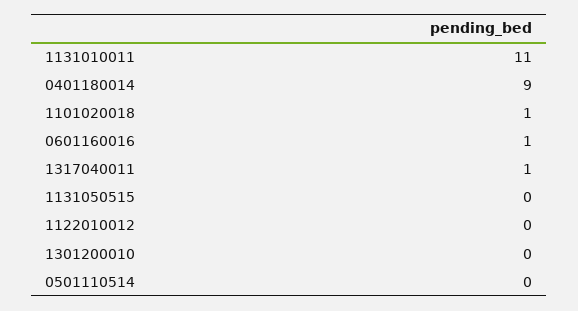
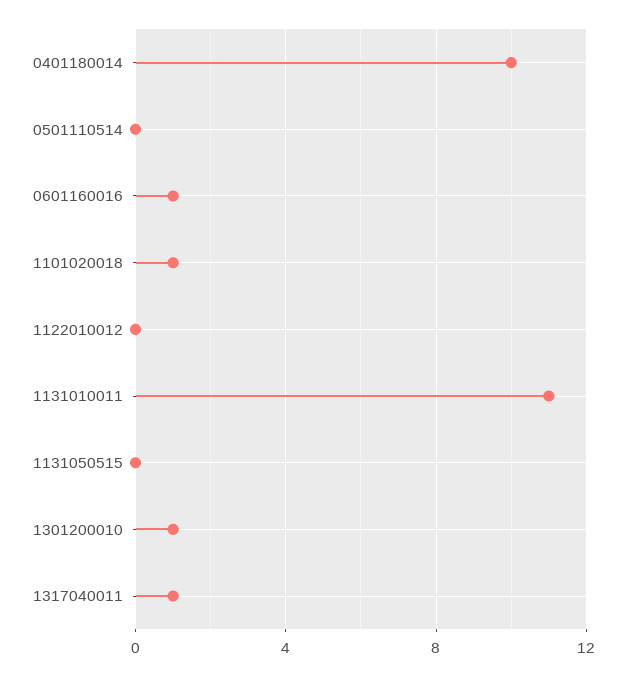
0401180014: 9 -> 10
1301200010: 0 -> 1

